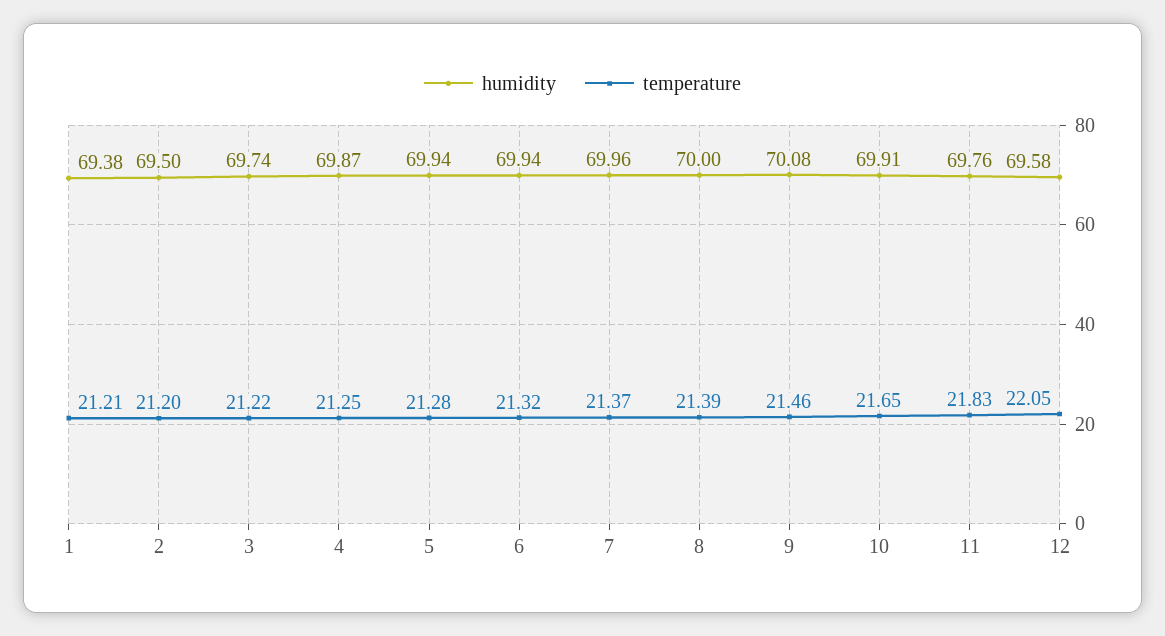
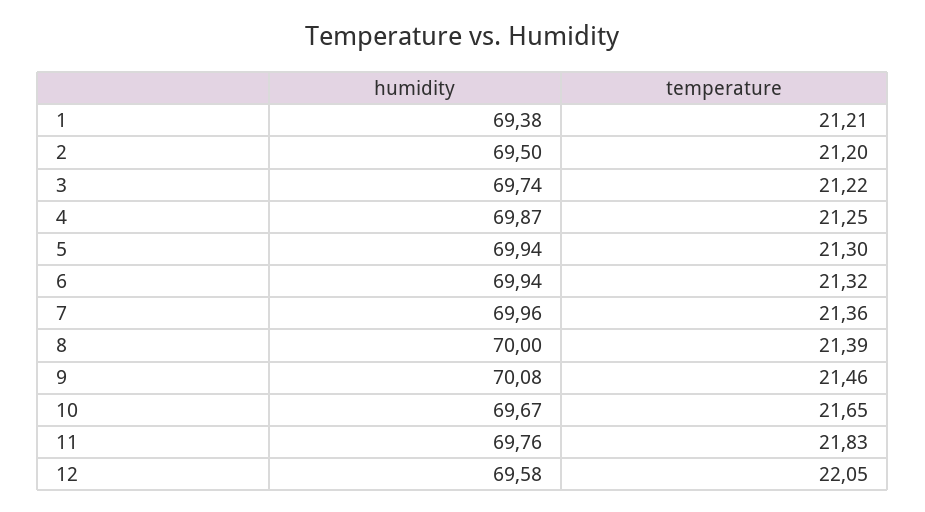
temperature, 5: 21.28 -> 21.3
temperature, 7: 21.37 -> 21.36
humidity, 10: 69.91 -> 69.67

